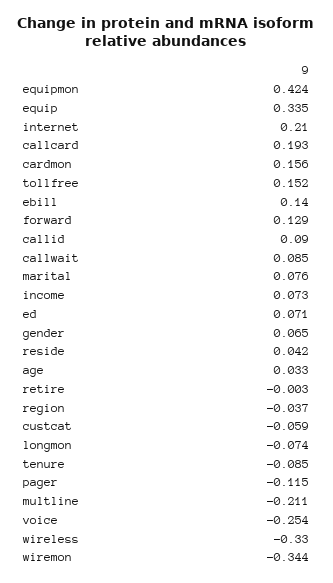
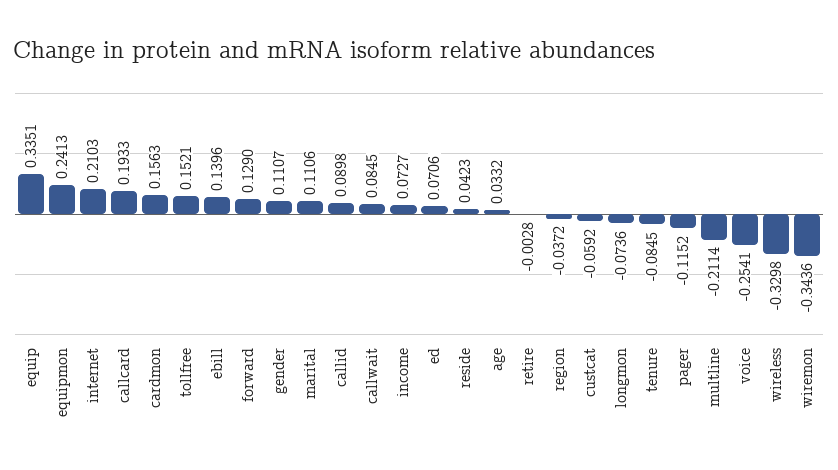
equipmon: 0.424 -> 0.2413
marital: 0.076 -> 0.1106
gender: 0.065 -> 0.1107

